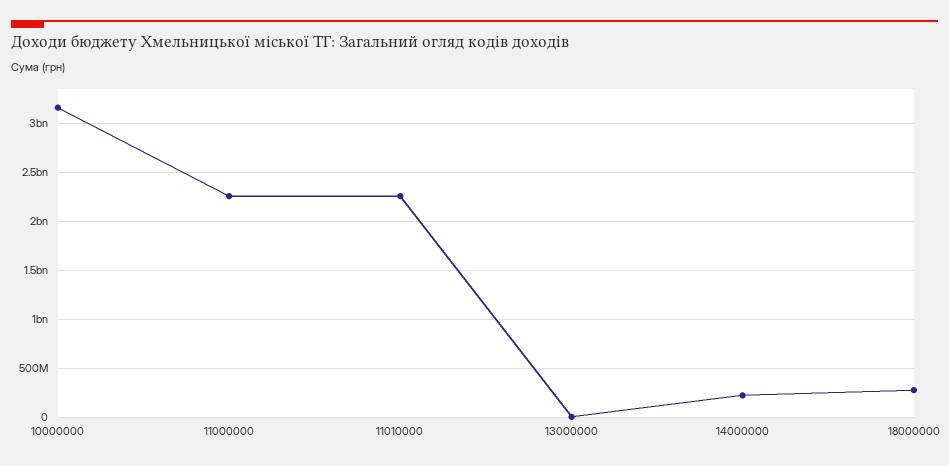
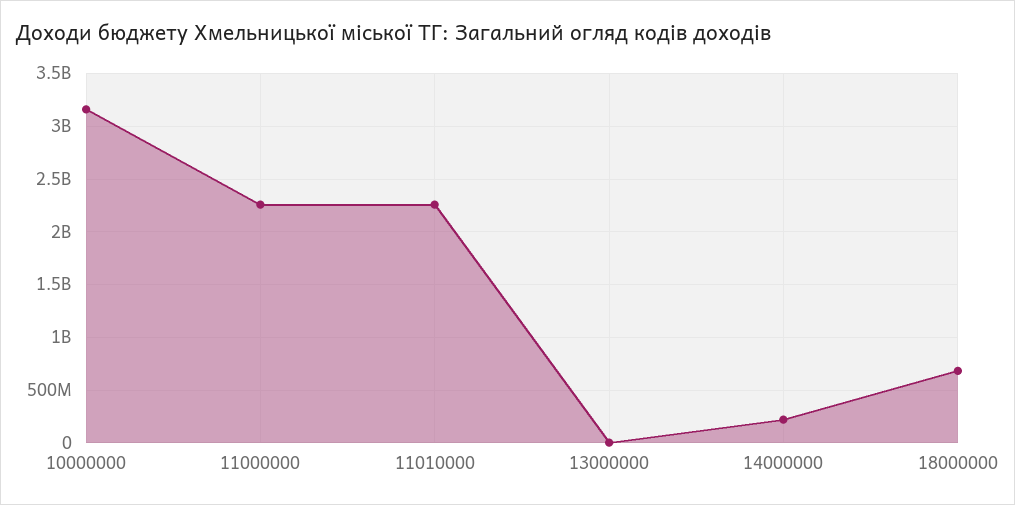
18000000: 300000000 -> 700000000

